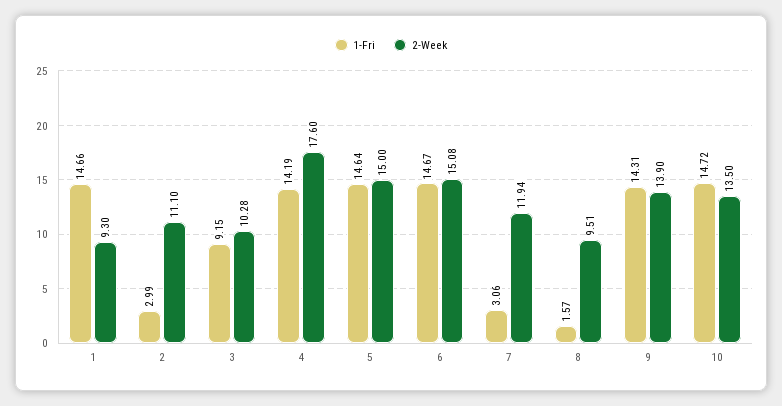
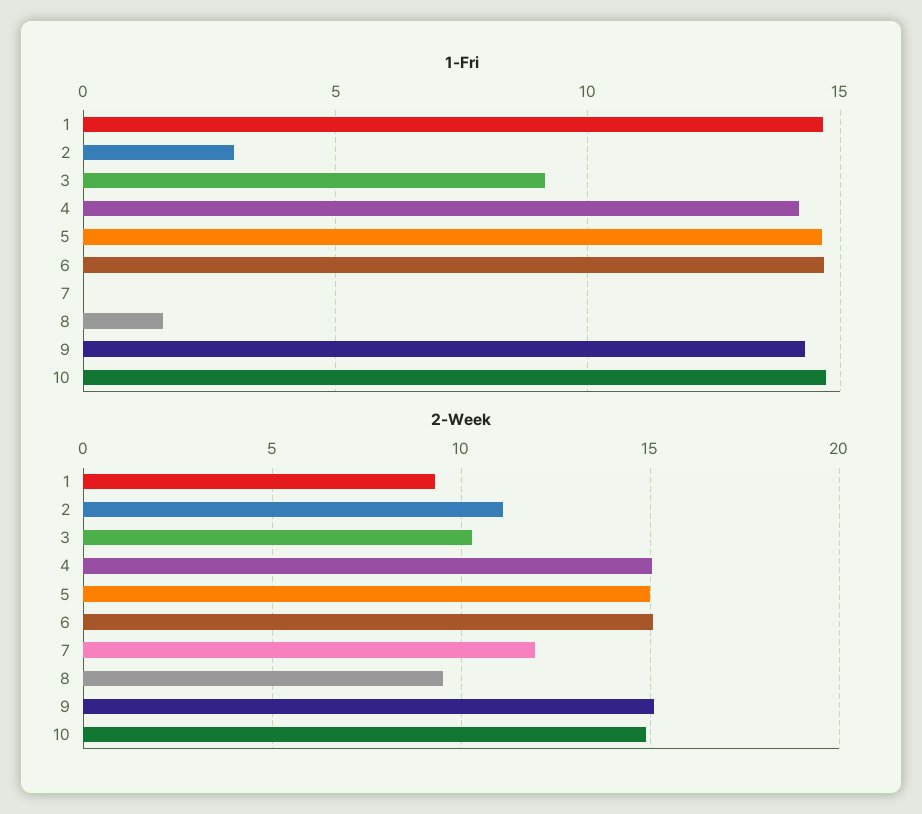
2-Week, 4: 17.6 -> 15
1-Fri, 7: 3.06 -> 0
2-Week, 9: 13.9 -> 15
2-Week, 10: 13.5 -> 15

